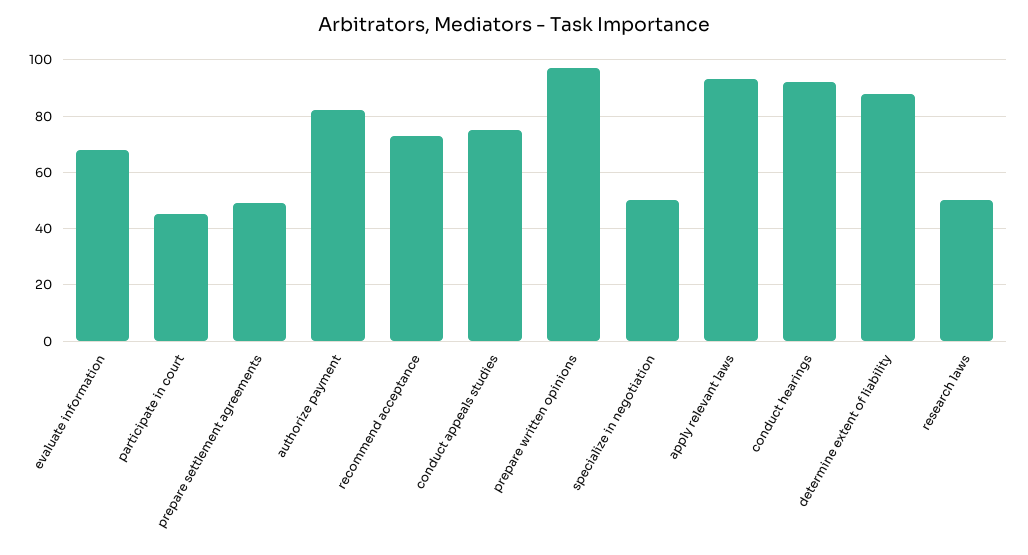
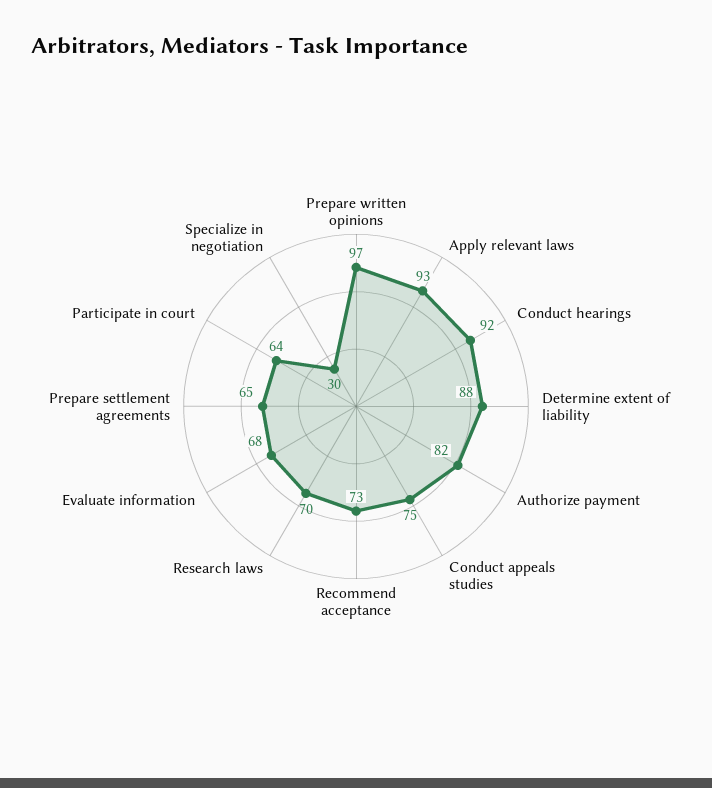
participate in court: 45 -> 64
prepare settlement agreements: 50 -> 65
specialize in negotiation: 50 -> 30
research laws: 50 -> 70

